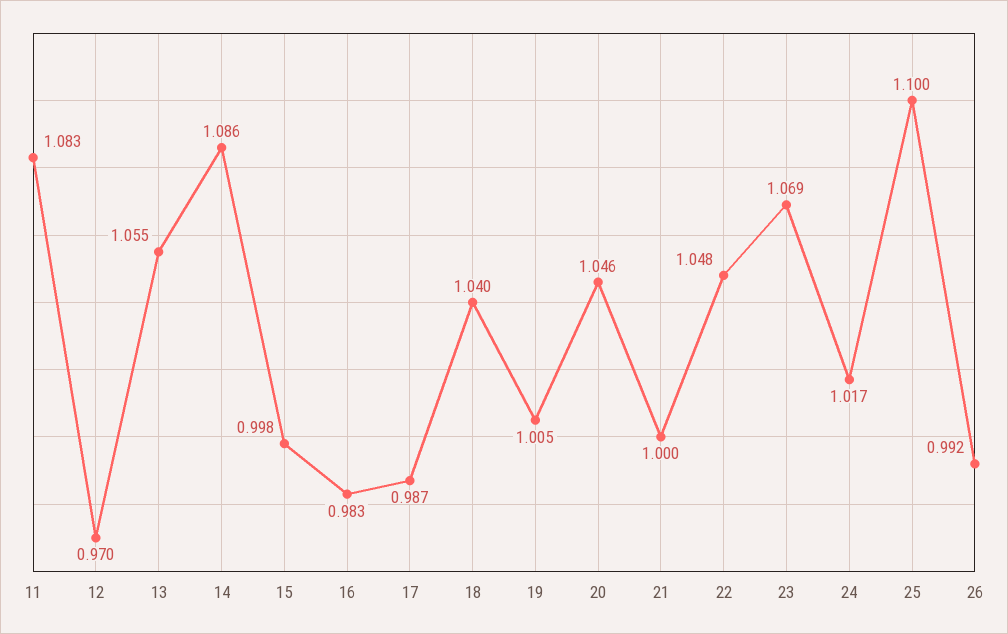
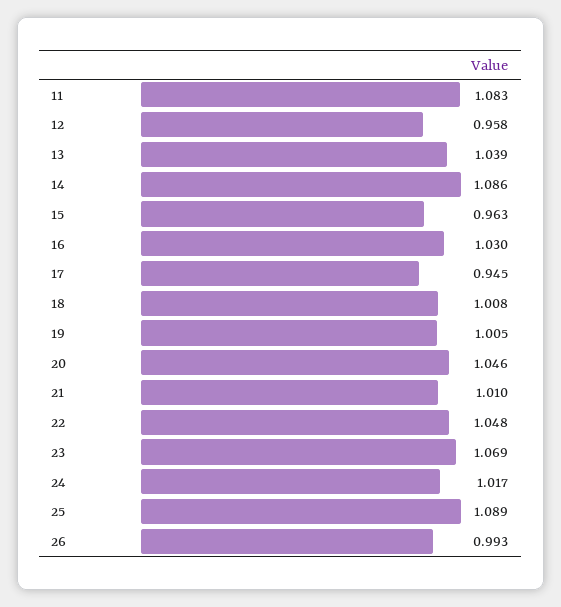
12: 0.97 -> 0.958
13: 1.055 -> 1.039
15: 0.998 -> 0.963
16: 0.983 -> 1.03
17: 0.987 -> 0.945
18: 1.04 -> 1.008
21: 1 -> 1.01
25: 1.1 -> 1.089
26: 0.992 -> 0.993

